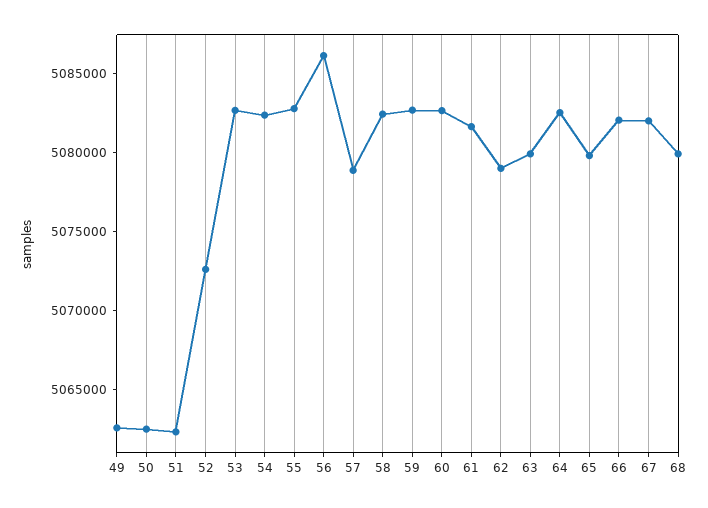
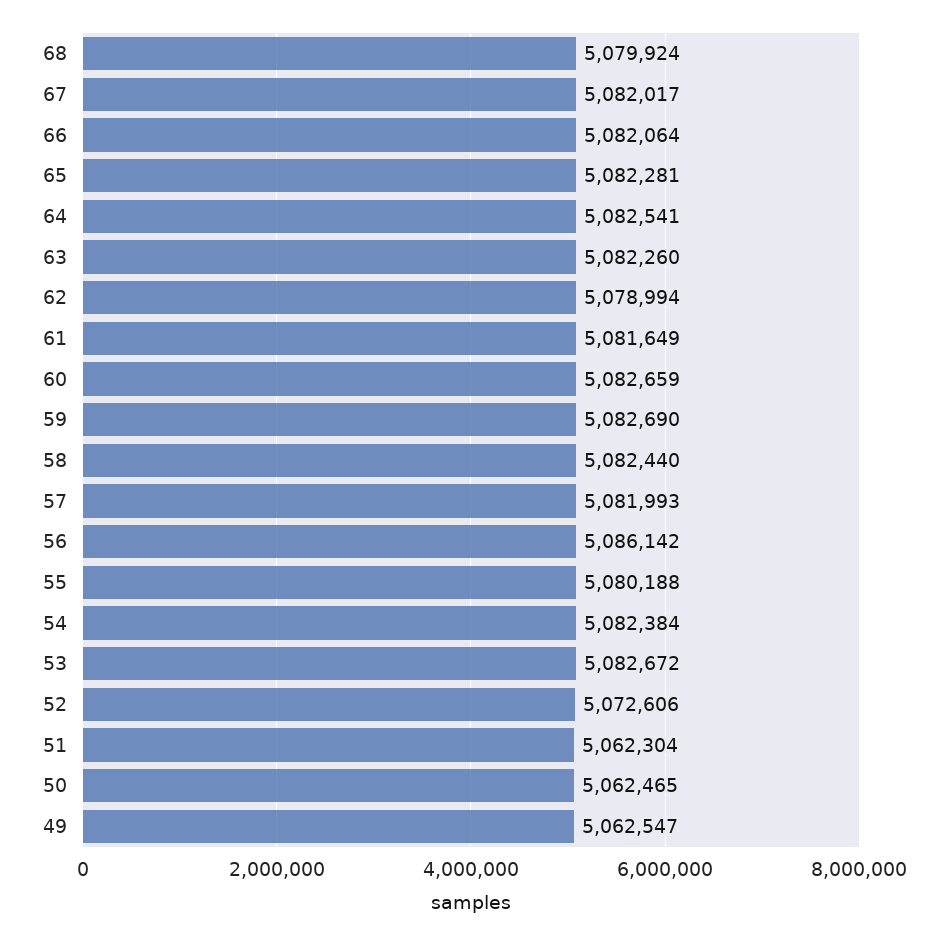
55: 5083000 -> 5080188
57: 5079000 -> 5081993
63: 5080000 -> 5082260
65: 5080000 -> 5082281

